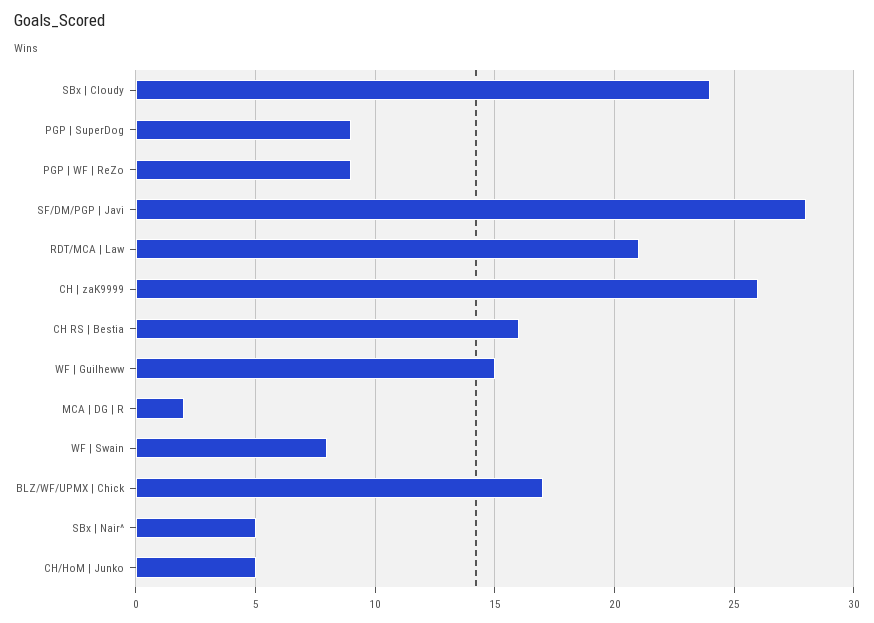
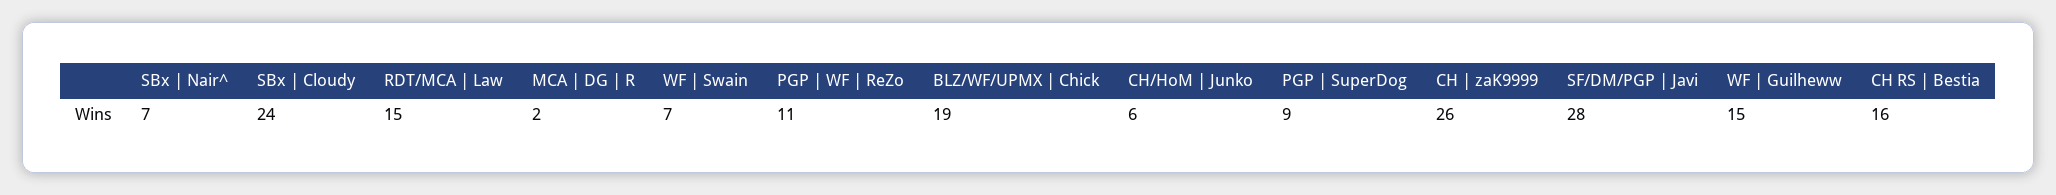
PGP | WF | ReZo: 9 -> 11
RDT/MCA | Law: 21 -> 15
WF | Swain: 8 -> 7
BLZ/WF/UPMX | Chick: 17 -> 19
SBx | Nair^: 5 -> 7
CH/HoM | Junko: 5 -> 6

